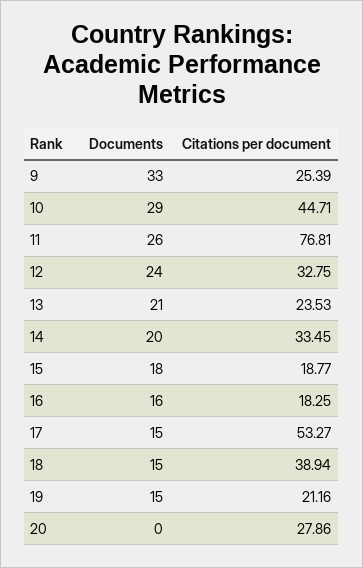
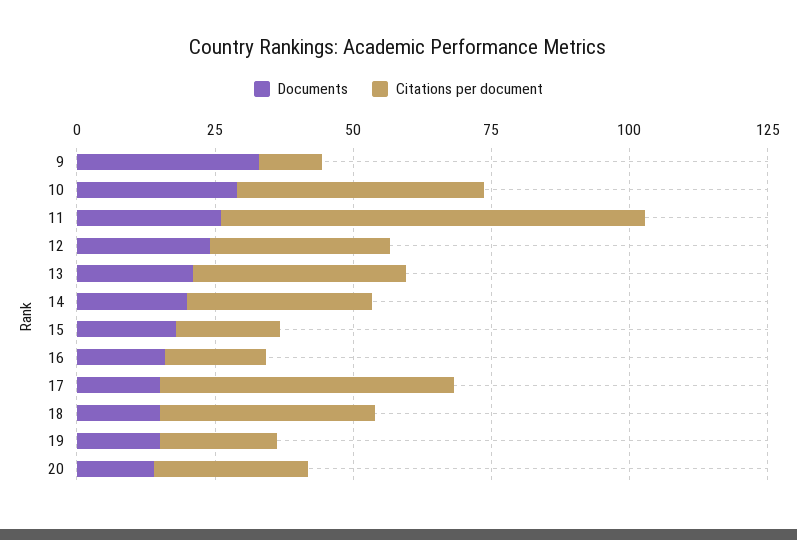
Citations per document, 9: 25.39 -> 10
Citations per document, 13: 23.53 -> 40
Documents, 20: 0 -> 15

